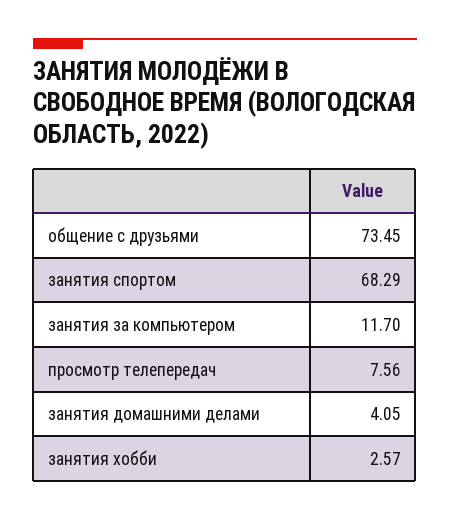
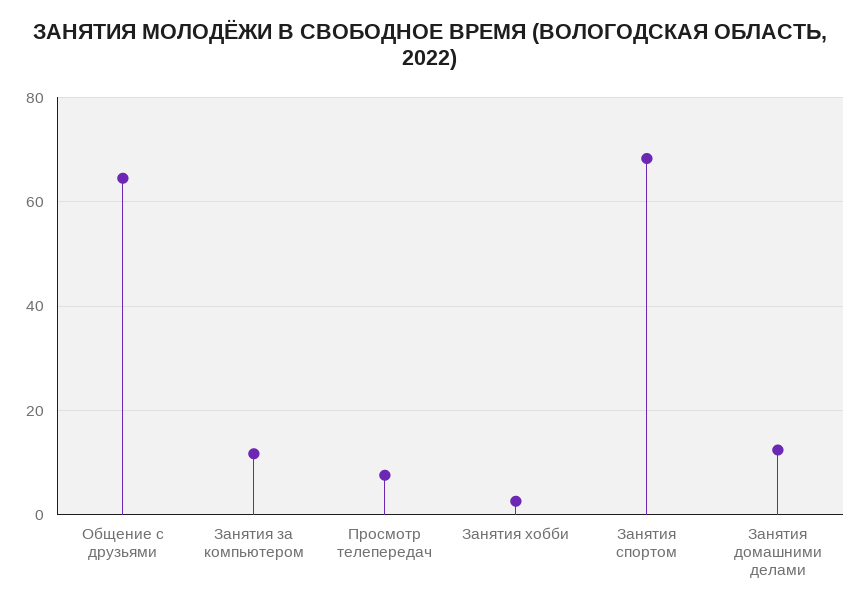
общение с друзьями: 73.45 -> 64
занятия домашними делами: 4.05 -> 12

